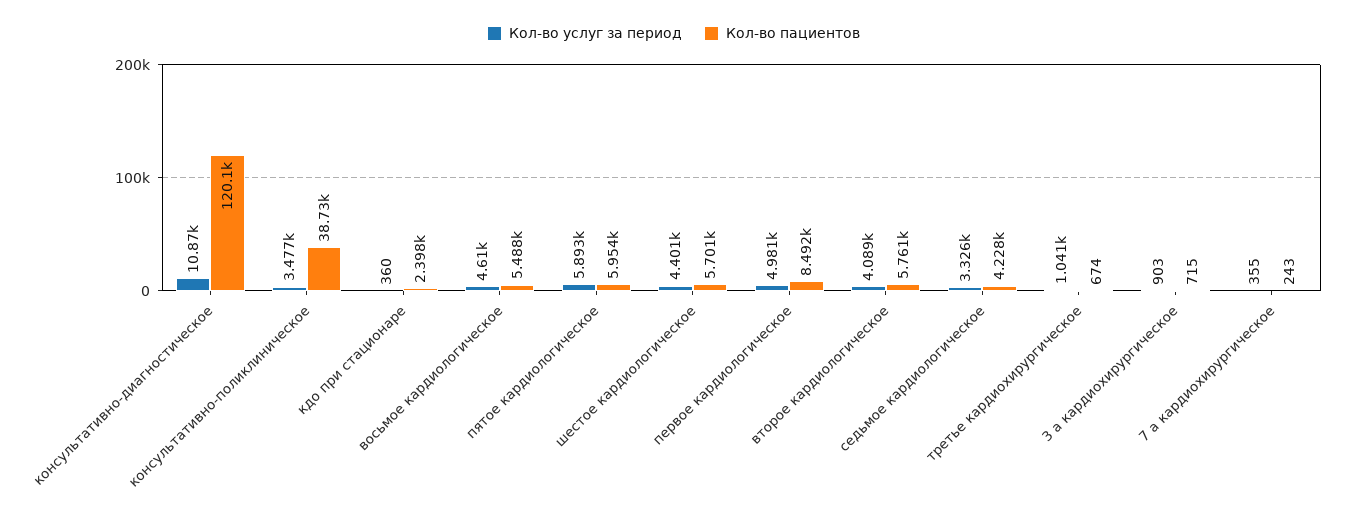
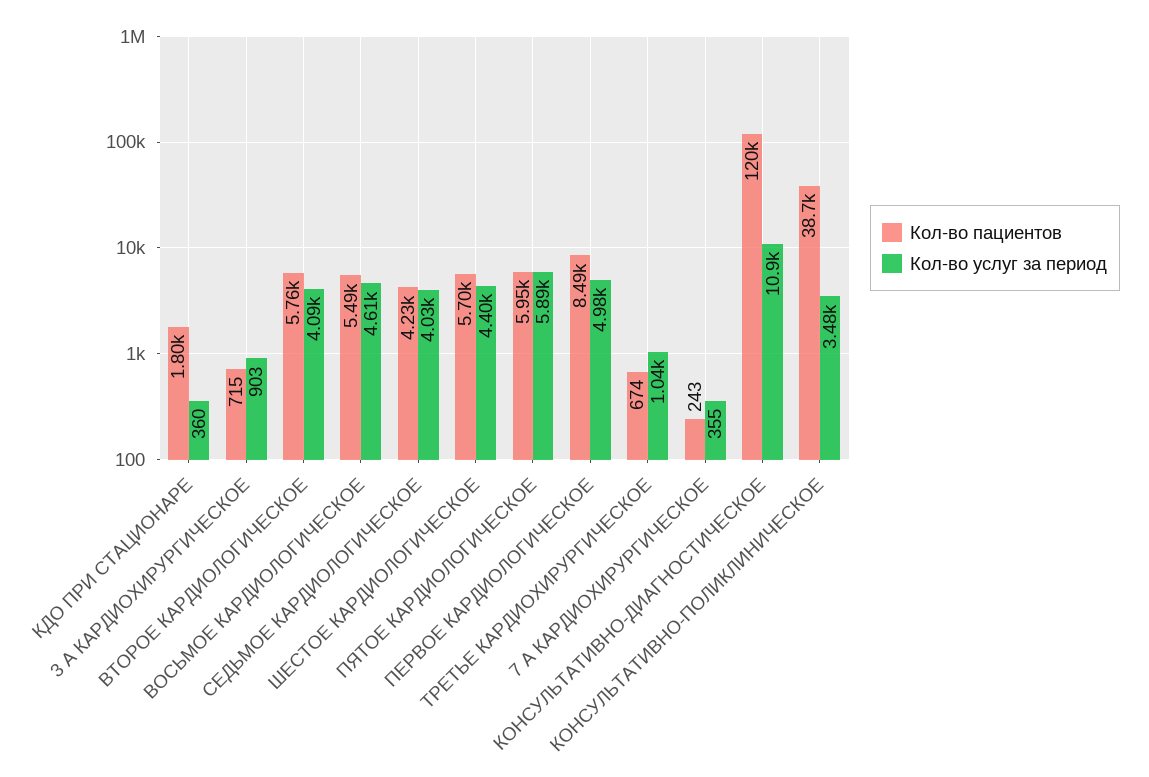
Кол-во пациентов, кдо при стационаре: 2398 -> 1800
Кол-во услуг за период, седьмое кардиологическое: 3326 -> 4030

